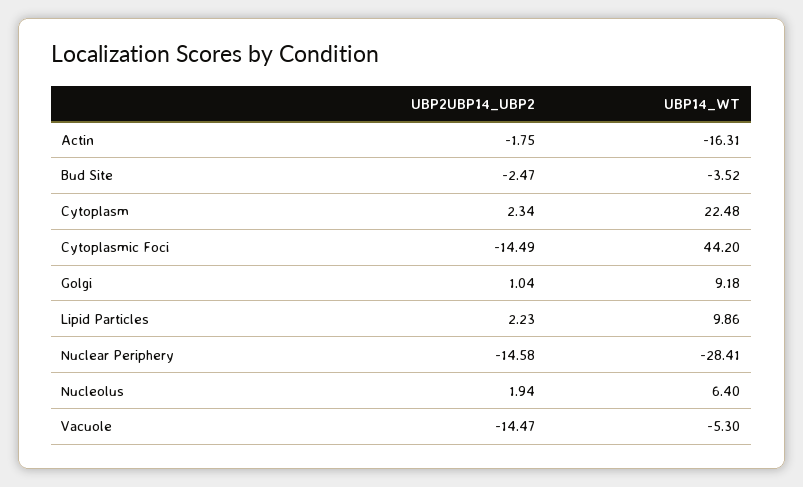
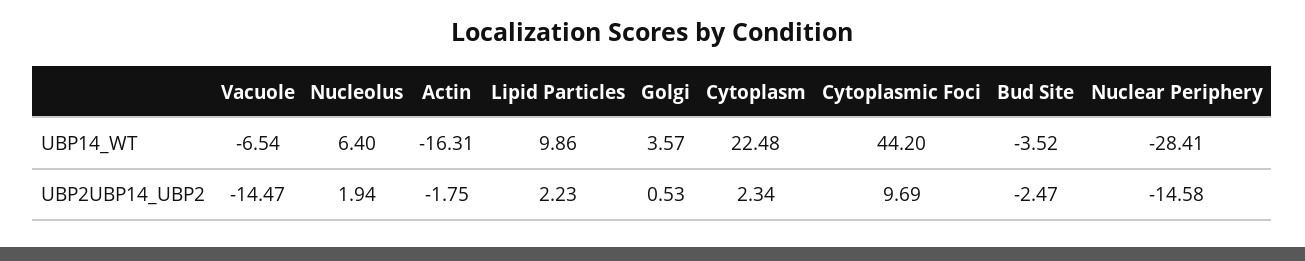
UBP2UBP14_UBP2, Cytoplasmic Foci: -14.49 -> 9.69
UBP2UBP14_UBP2, Golgi: 1.04 -> 0.53
UBP14_WT, Golgi: 9.18 -> 3.57
UBP14_WT, Vacuole: -5.3 -> -6.54

